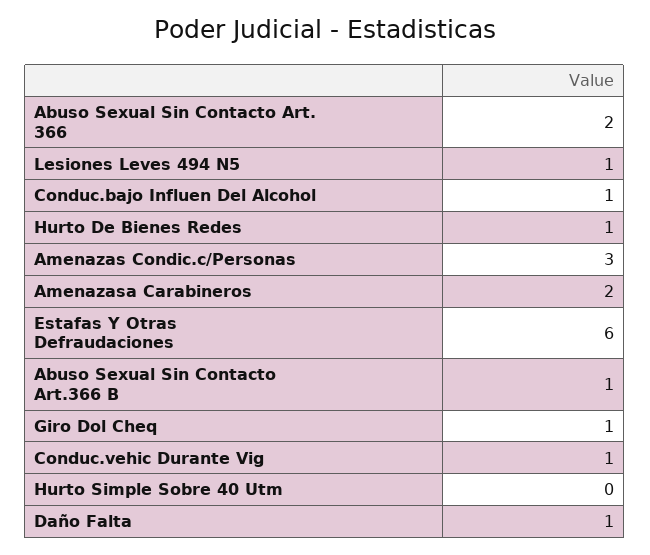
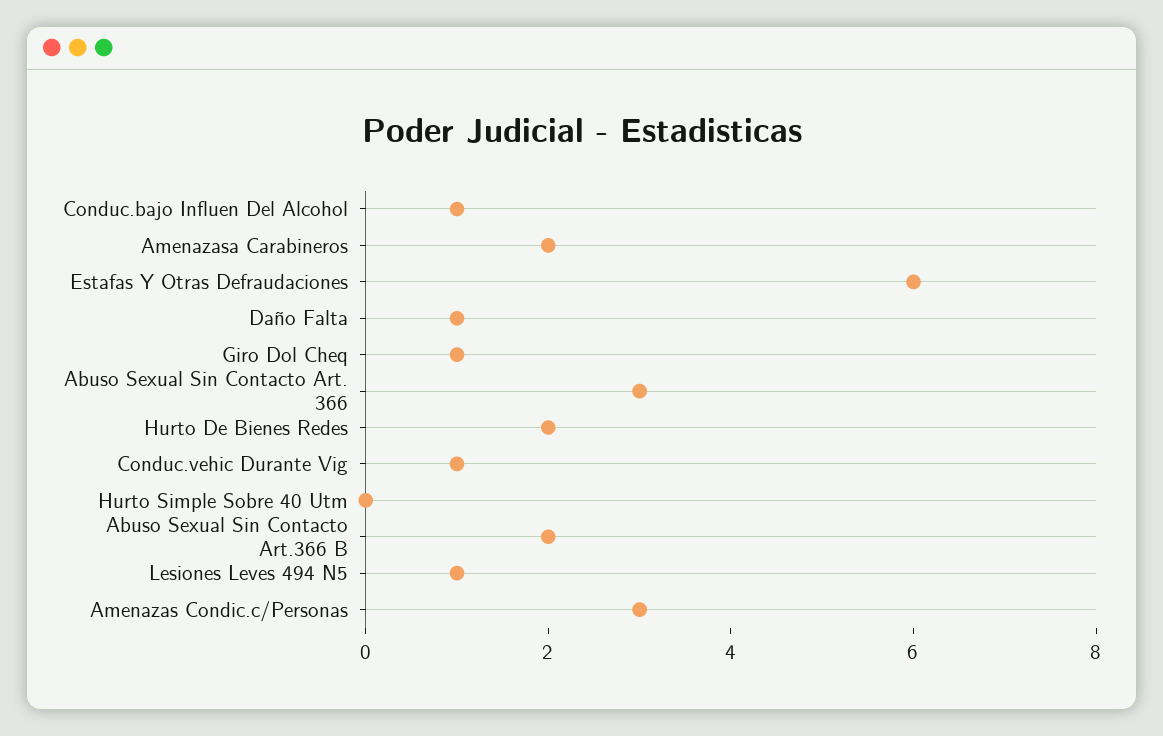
Abuso Sexual Sin Contacto Art. 366: 2 -> 3
Hurto De Bienes Redes: 1 -> 2
Abuso Sexual Sin Contacto Art.366 B: 1 -> 2

